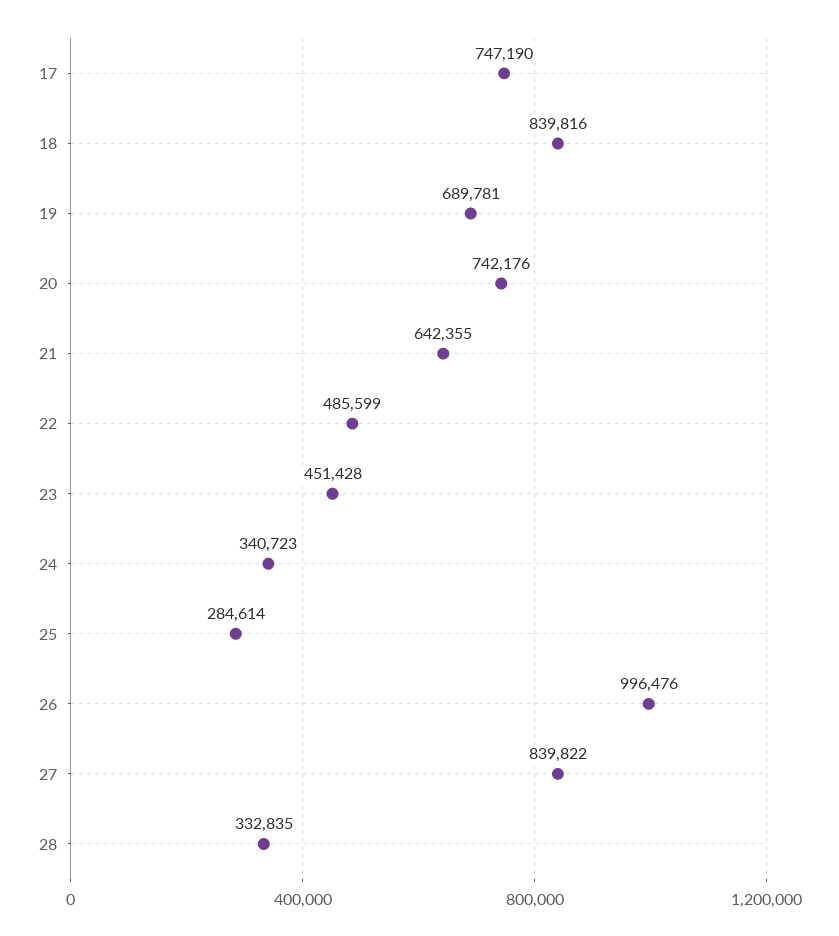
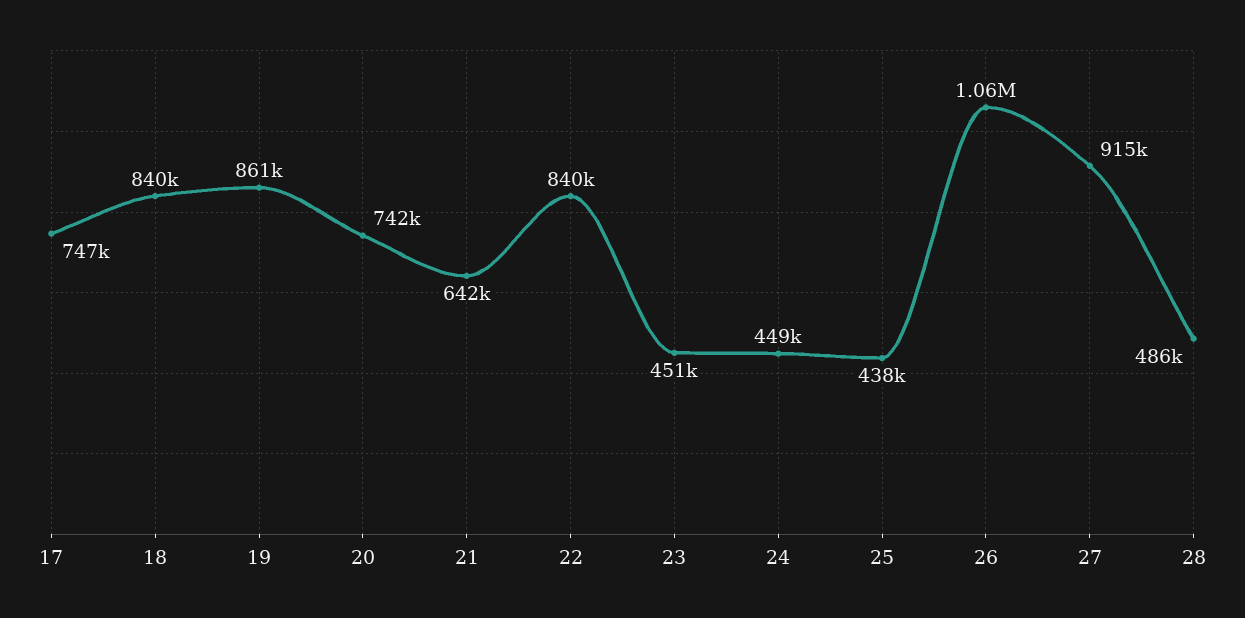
19: 689781 -> 861000
22: 485599 -> 840000
24: 340723 -> 449000
25: 284614 -> 438000
26: 996476 -> 1060000
27: 839822 -> 915000
28: 332835 -> 486000

